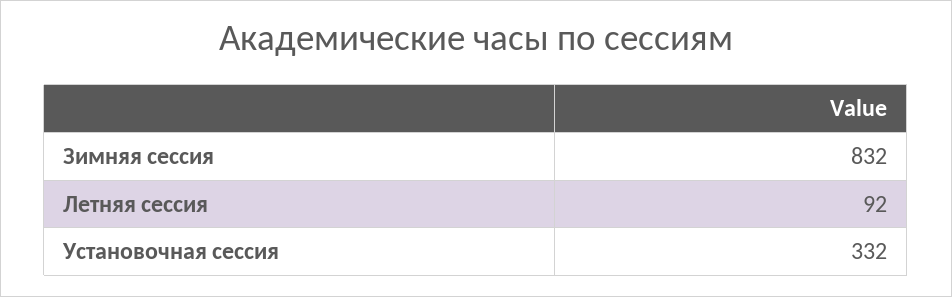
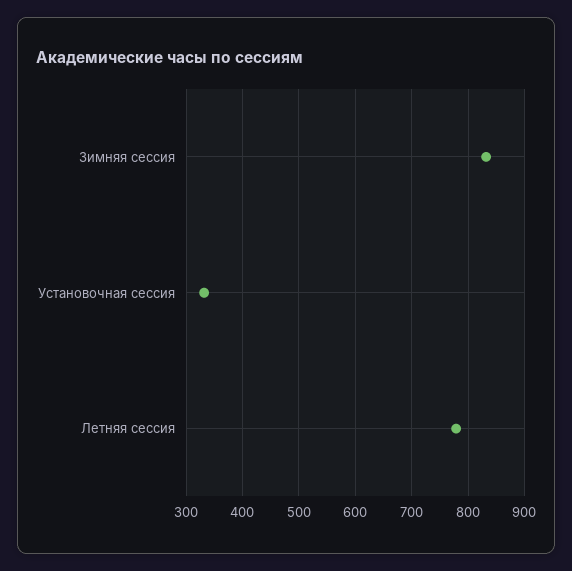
Летняя сессия: 92 -> 780

